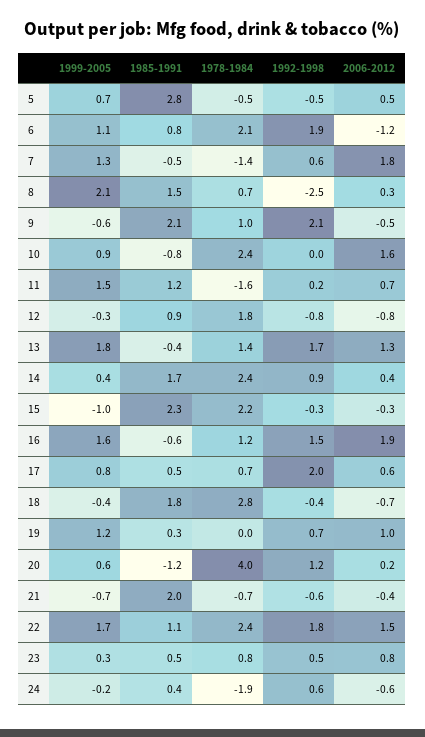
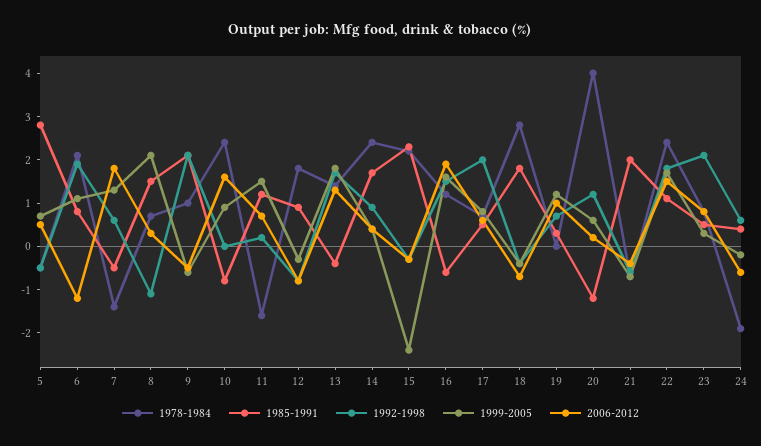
1992-1998, 8: -2.5 -> -1
1999-2005, 15: -1 -> -2.5
1992-1998, 23: 0.5 -> 2

